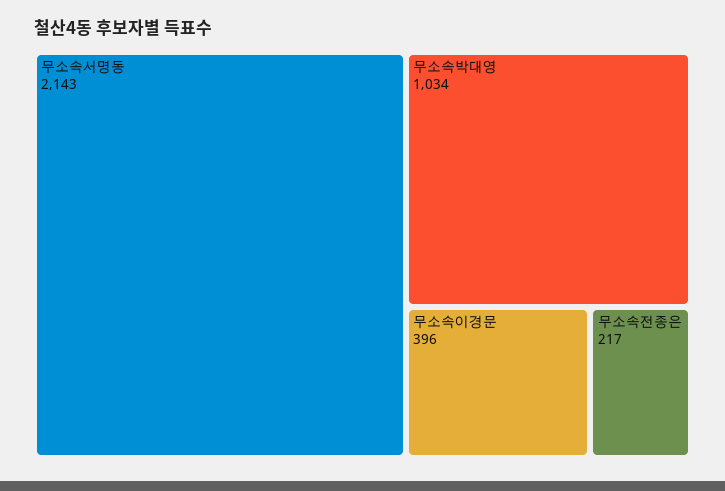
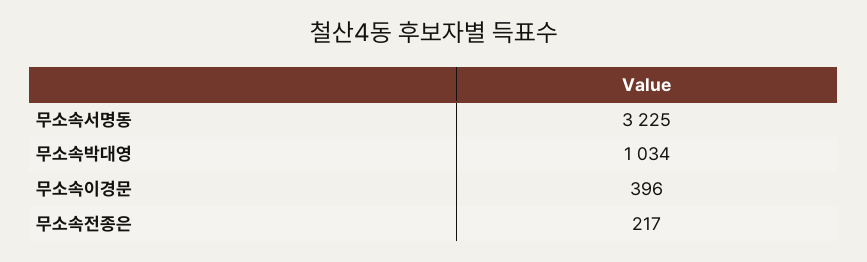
무소속서명동: 2143 -> 3225

